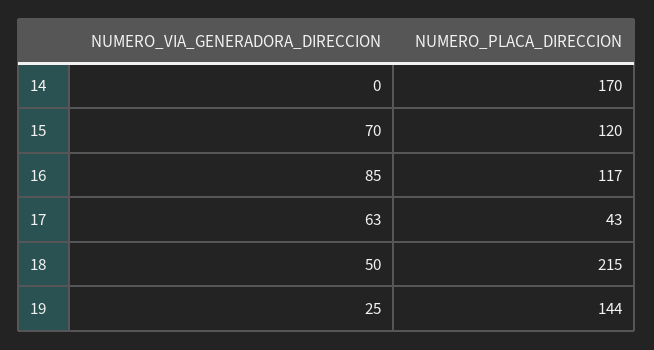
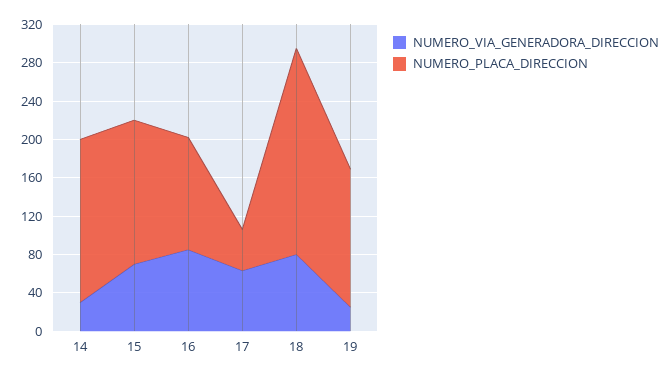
NUMERO_VIA_GENERADORA_DIRECCION, 14: 0 -> 30
NUMERO_PLACA_DIRECCION, 15: 120 -> 150
NUMERO_VIA_GENERADORA_DIRECCION, 18: 50 -> 80

